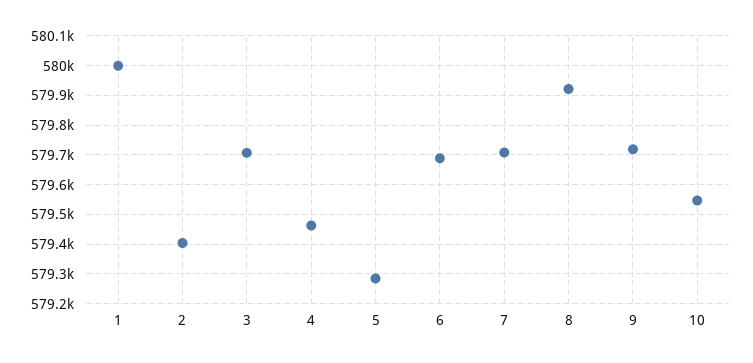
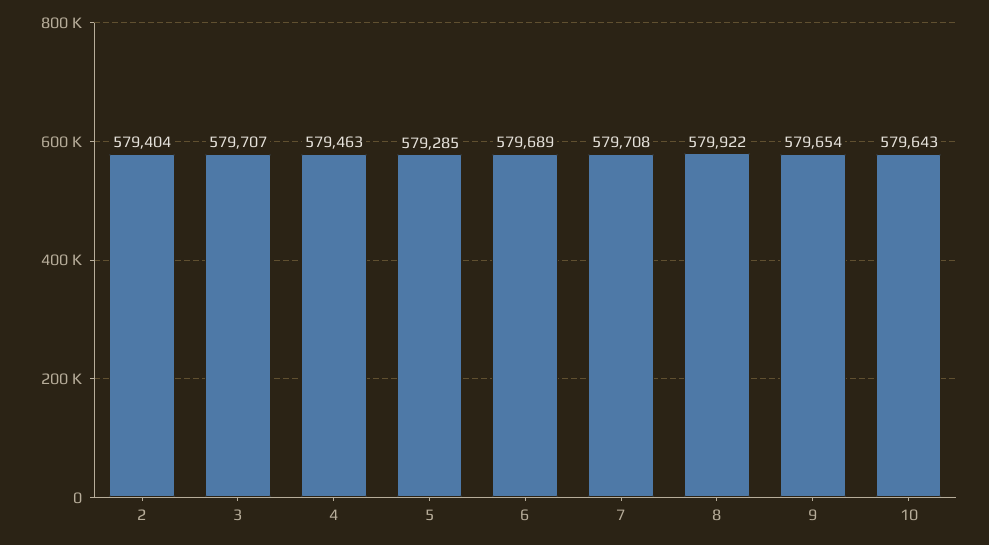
1: 580000 -> none
9: 579725 -> 579654
10: 579550 -> 579643

